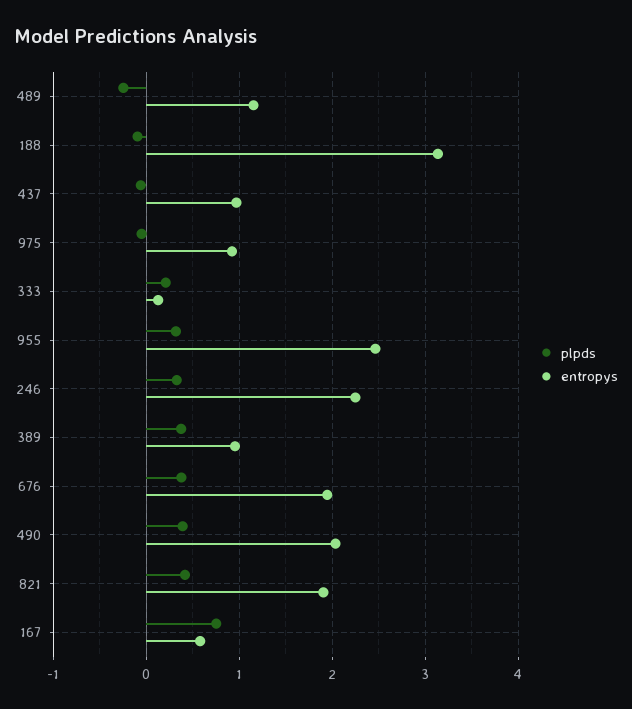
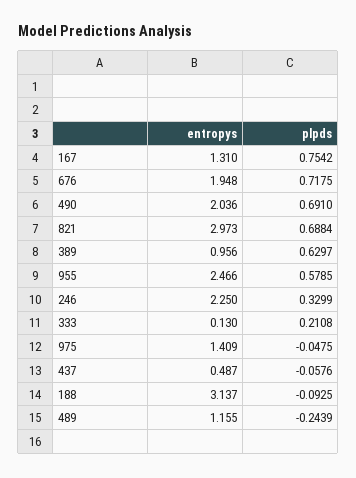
entropys, 437: 1 -> 0.487
entropys, 975: 0.9 -> 1.409
plpds, 955: 0.3 -> 0.5785
plpds, 389: 0.4 -> 0.6297
plpds, 676: 0.4 -> 0.7175
plpds, 490: 0.4 -> 0.691
plpds, 821: 0.4 -> 0.6884
entropys, 821: 1.9 -> 2.973
entropys, 167: 0.6 -> 1.31

